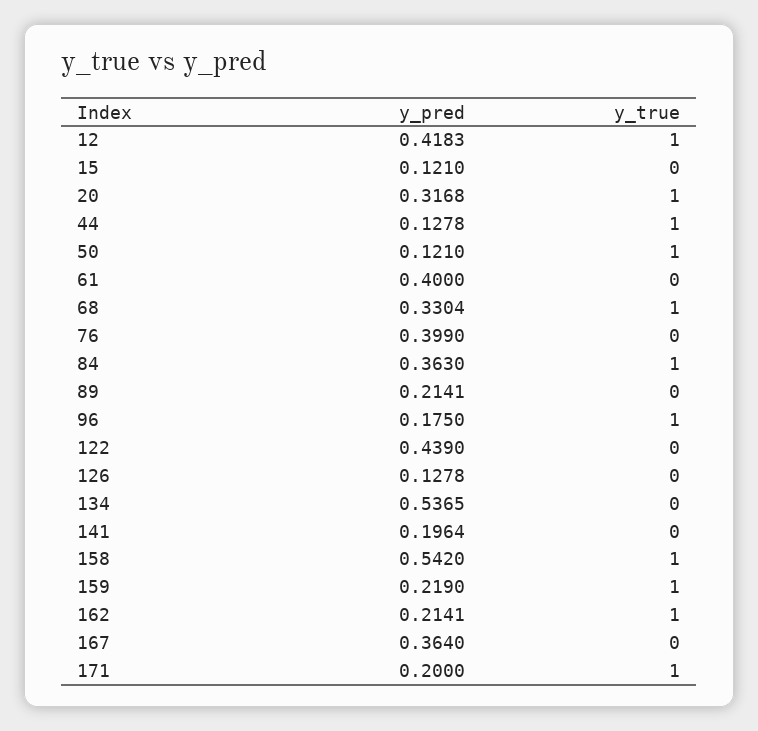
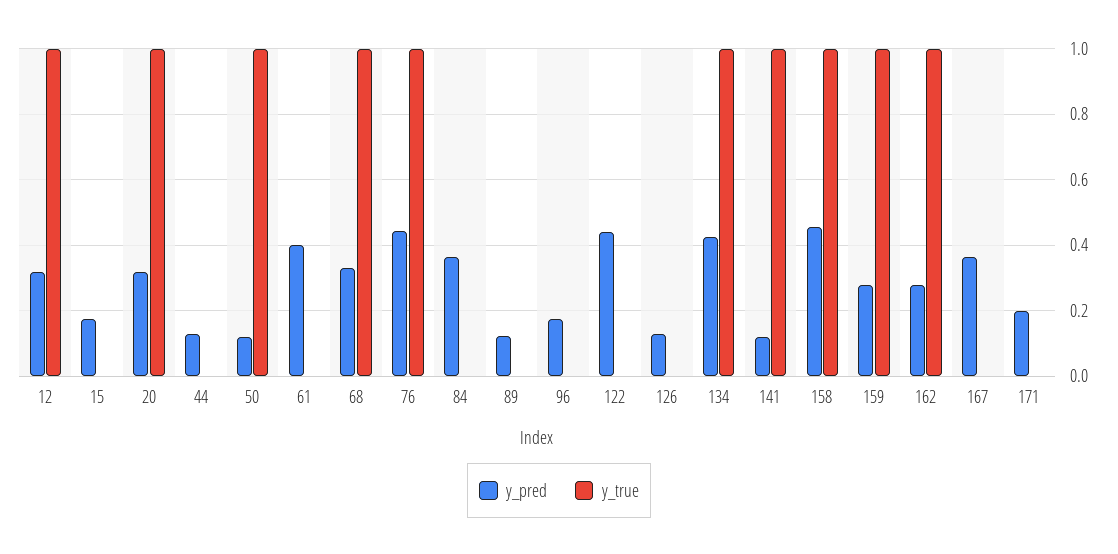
y_pred, 12: 0.4183 -> 0.32
y_pred, 15: 0.121 -> 0.18
y_true, 44: 1 -> 0
y_pred, 76: 0.399 -> 0.44
y_true, 76: 0 -> 1
y_true, 84: 1 -> 0
y_pred, 89: 0.2141 -> 0.12
y_true, 96: 1 -> 0
y_pred, 134: 0.5365 -> 0.42
y_true, 134: 0 -> 1
y_pred, 141: 0.1964 -> 0.12
y_true, 141: 0 -> 1
y_pred, 158: 0.542 -> 0.46
y_pred, 159: 0.219 -> 0.28
y_pred, 162: 0.2141 -> 0.28
y_true, 171: 1 -> 0

